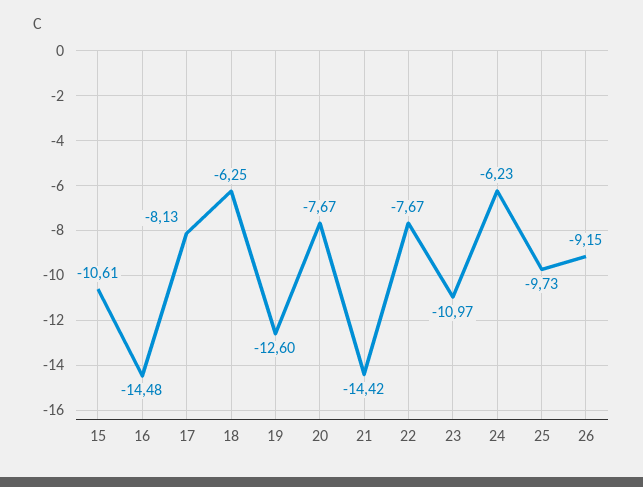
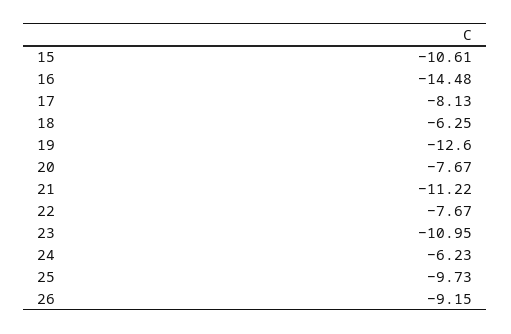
21: -14.42 -> -11.22
23: -10.97 -> -10.95

